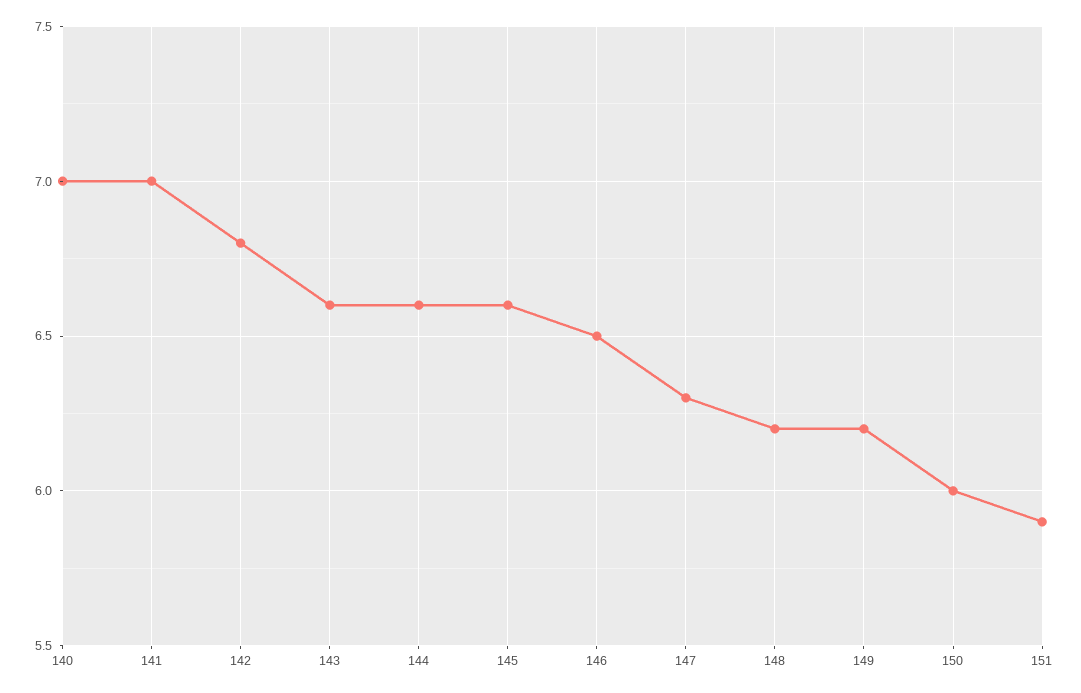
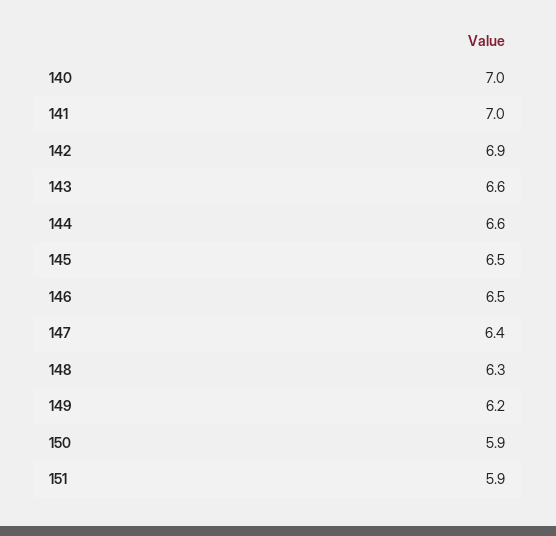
142: 6.8 -> 6.9
145: 6.6 -> 6.5
147: 6.3 -> 6.4
148: 6.2 -> 6.3
150: 6 -> 5.9

